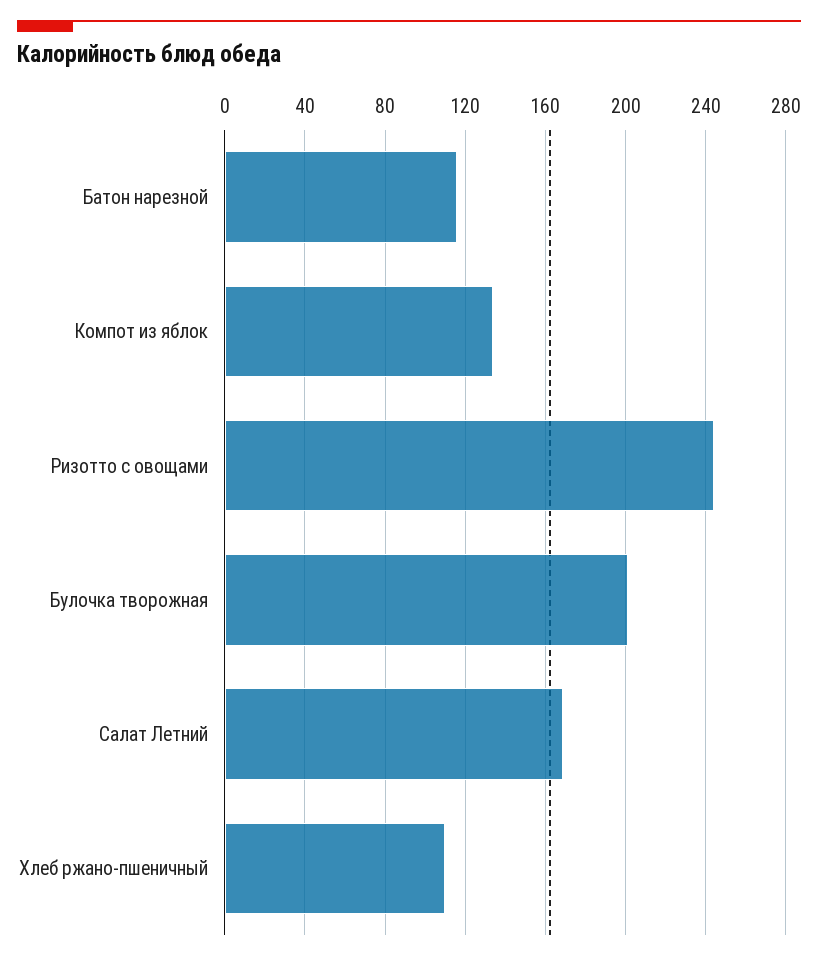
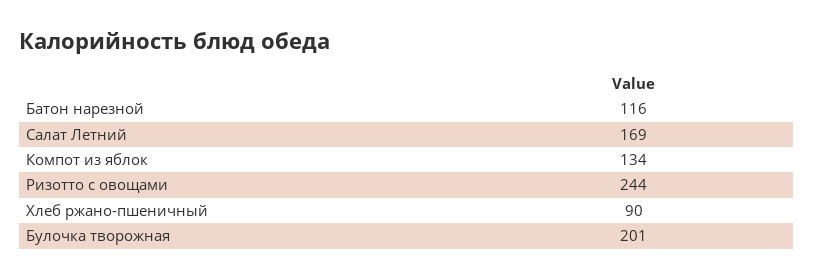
Хлеб ржано-пшеничный: 110 -> 90

